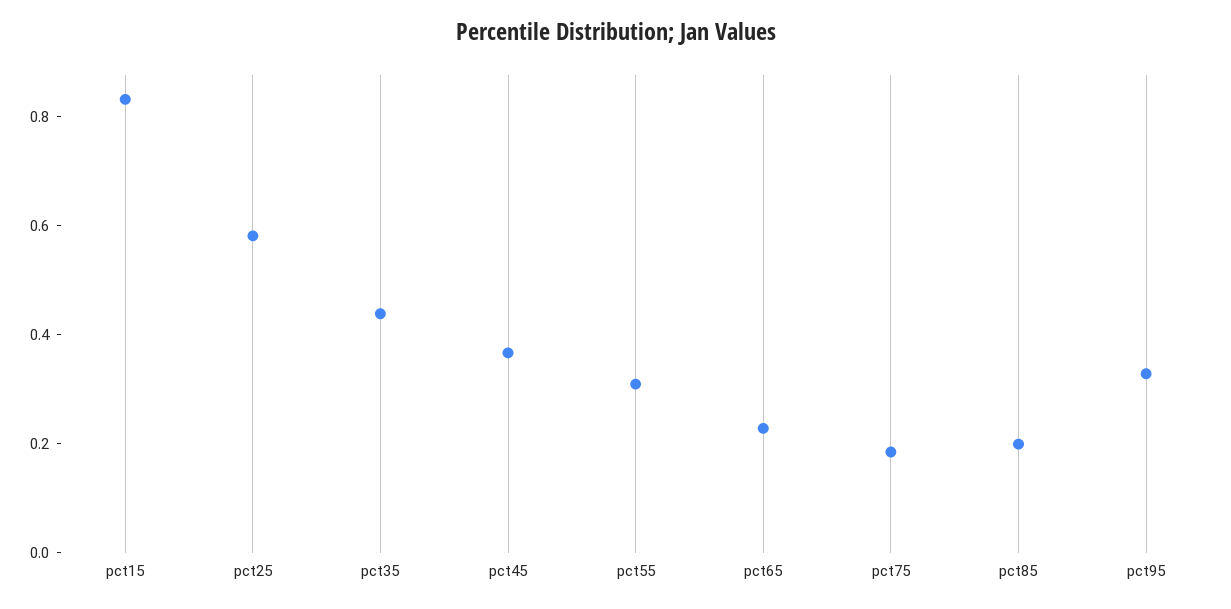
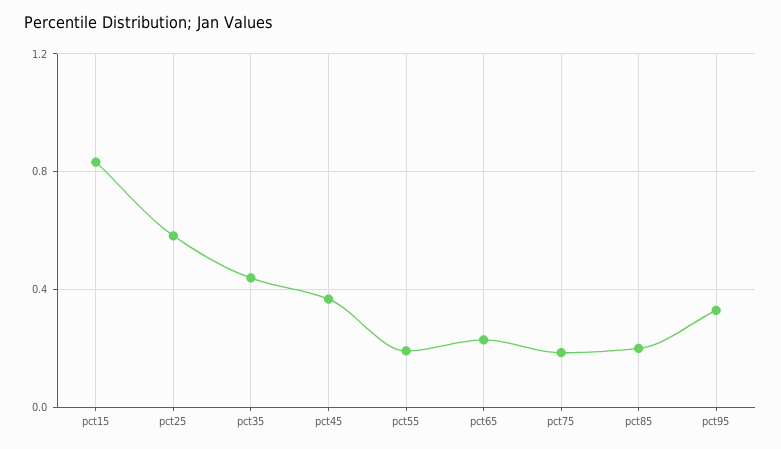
pct55: 0.3 -> 0.2

